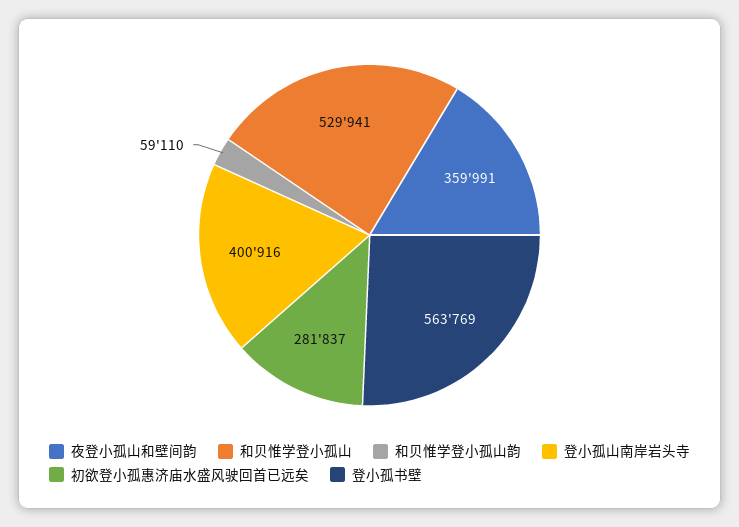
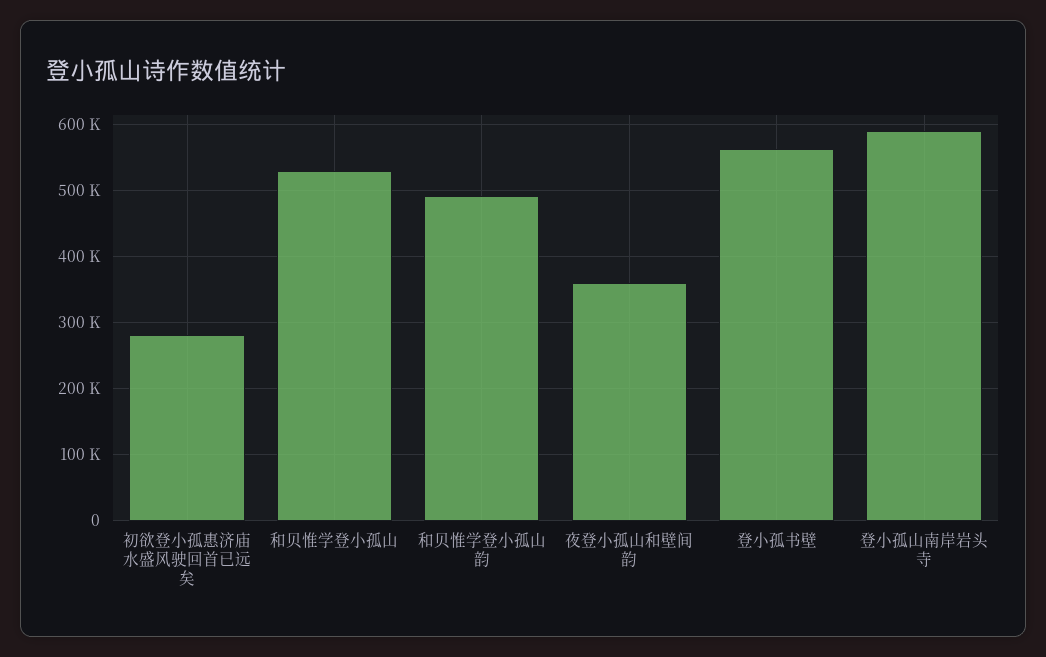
和贝惟学登小孤山韵: 59110 -> 490000
登小孤山南岸岩头寺: 400916 -> 590000

